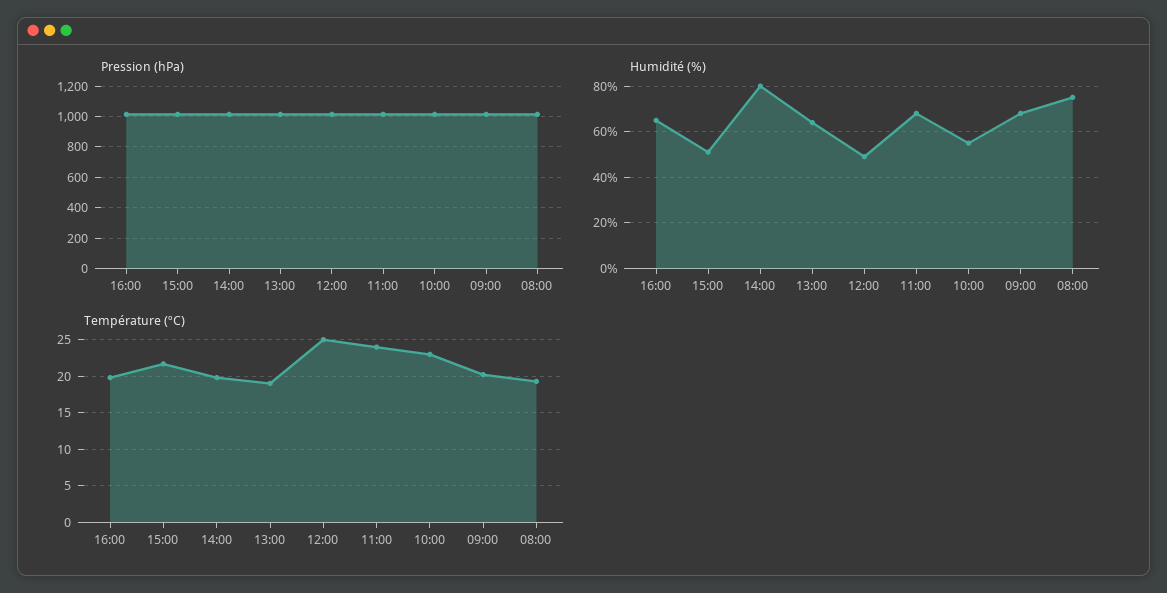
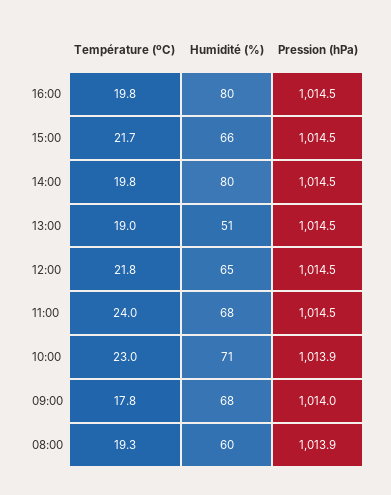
Humidité (%), 16:00: 65 -> 80
Humidité (%), 15:00: 50 -> 66
Humidité (%), 13:00: 65 -> 51
Humidité (%), 12:00: 50 -> 65
Humidité (%), 10:00: 55 -> 71
Humidité (%), 08:00: 75 -> 60
Température (ºC), 12:00: 25 -> 21.8
Température (ºC), 09:00: 20 -> 17.8

